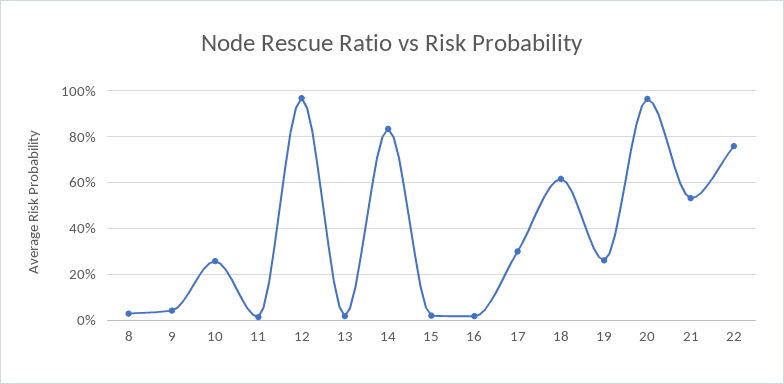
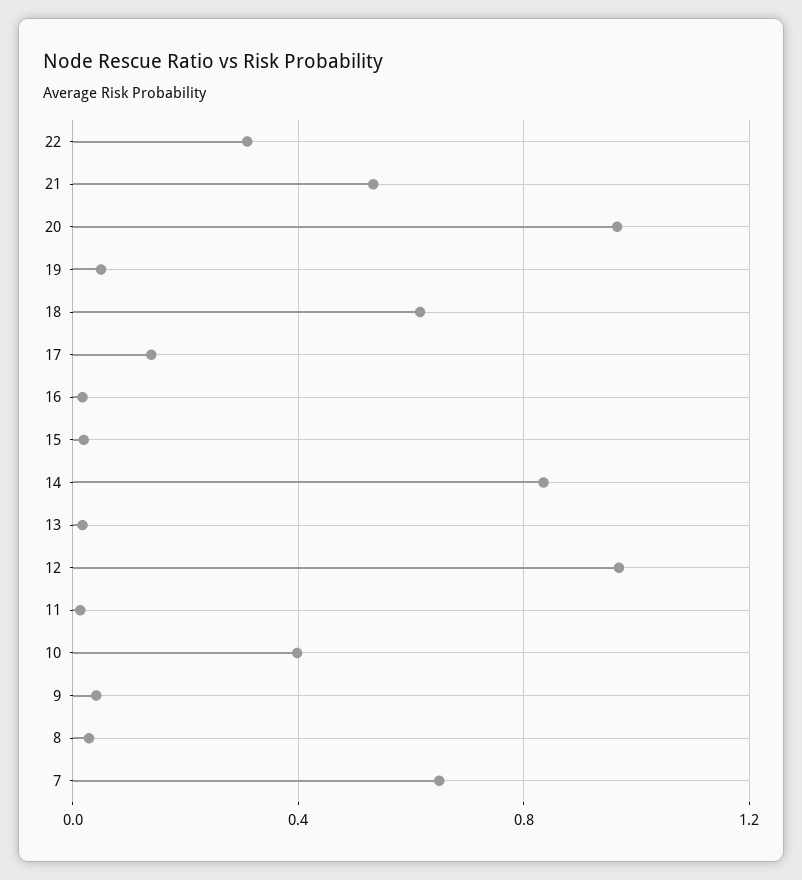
10: 0.25 -> 0.4
17: 0.3 -> 0.15
19: 0.25 -> 0.05
22: 0.75 -> 0.3
7: none -> 0.65

